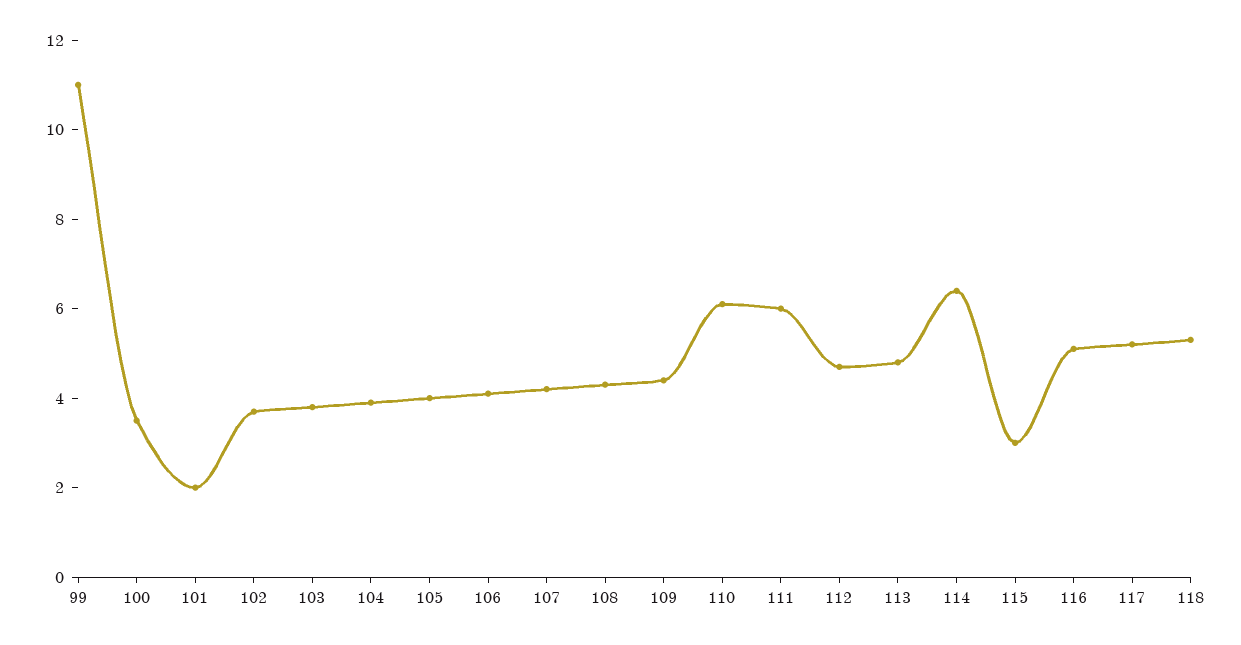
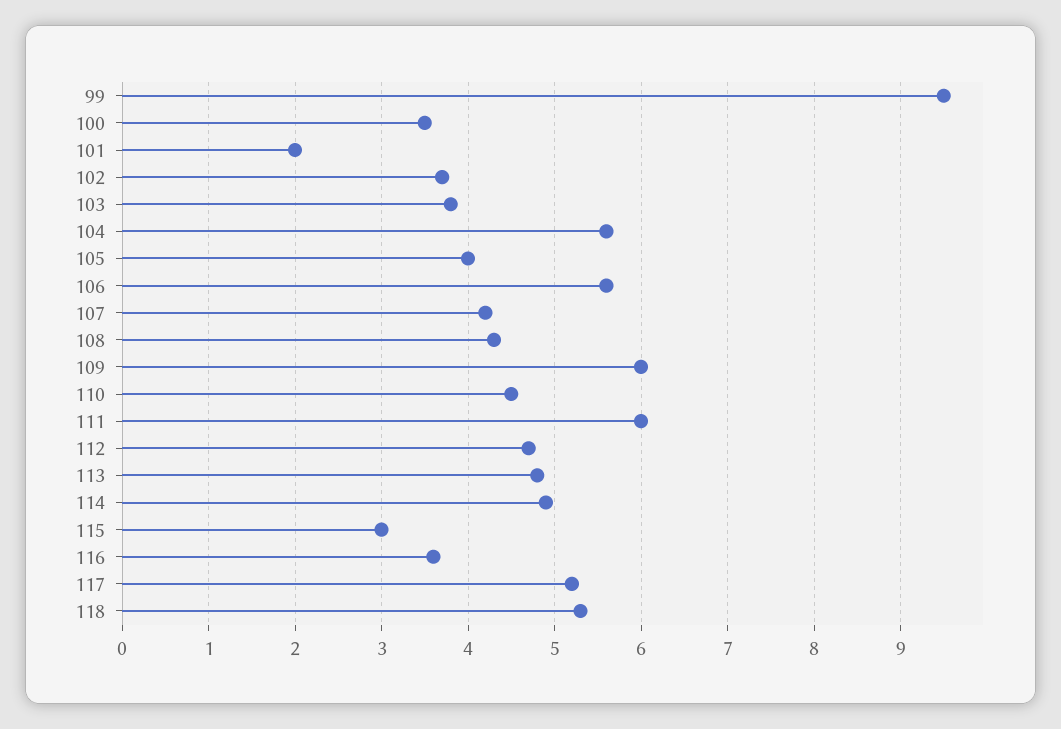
99: 11 -> 9.5
104: 4 -> 5.6
106: 4 -> 5.6
109: 4.5 -> 6
110: 6 -> 4.5
114: 6.5 -> 4.9
116: 5 -> 3.6

